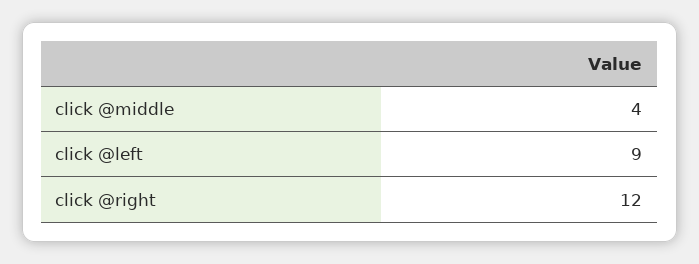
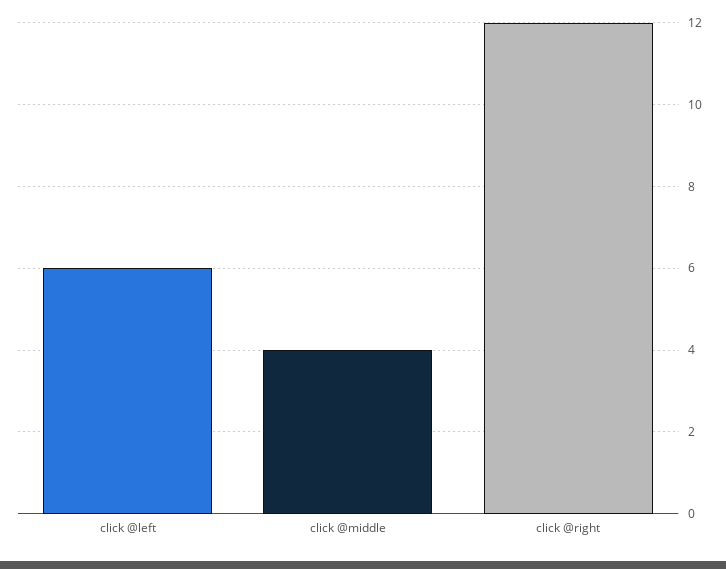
click @left: 9 -> 6

